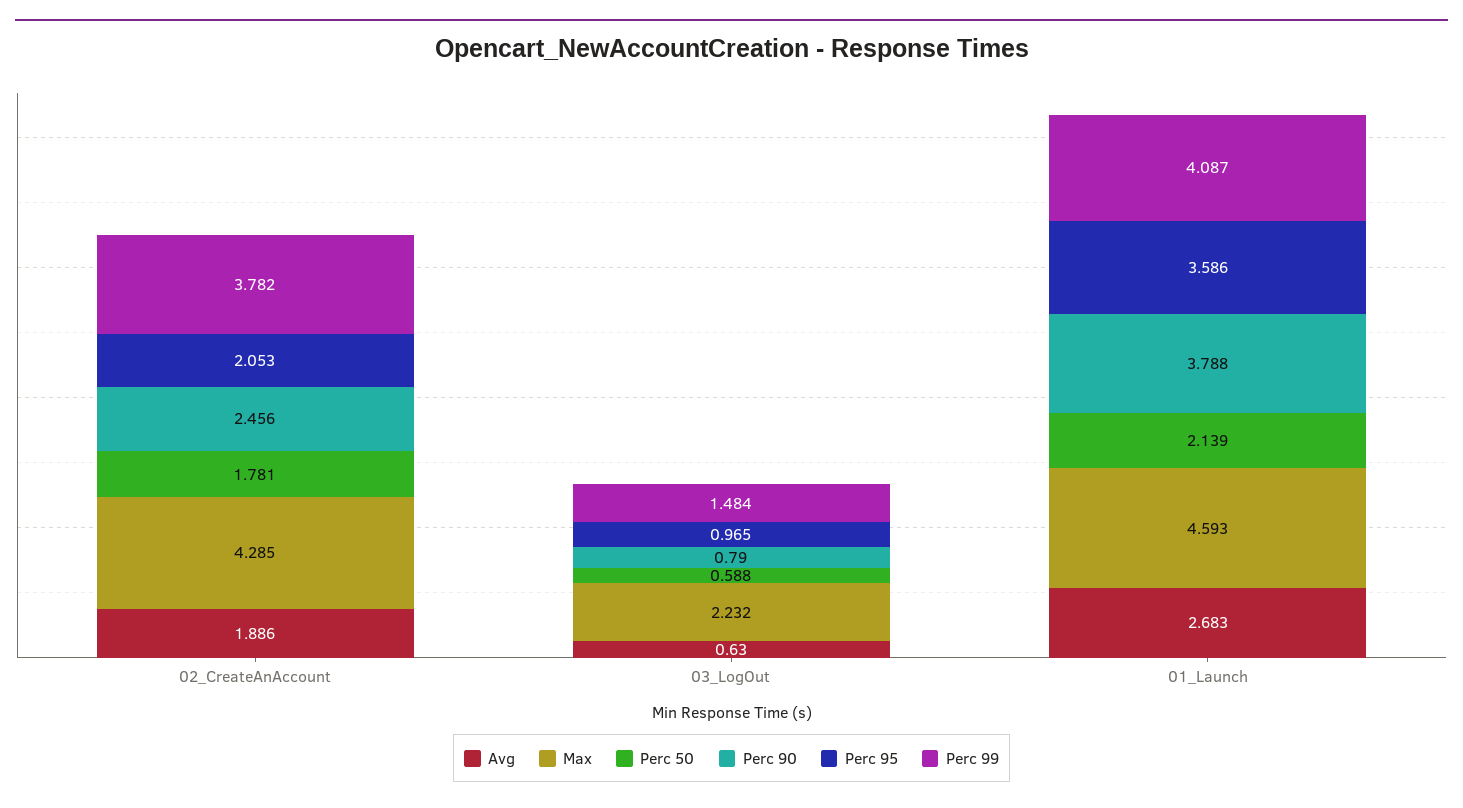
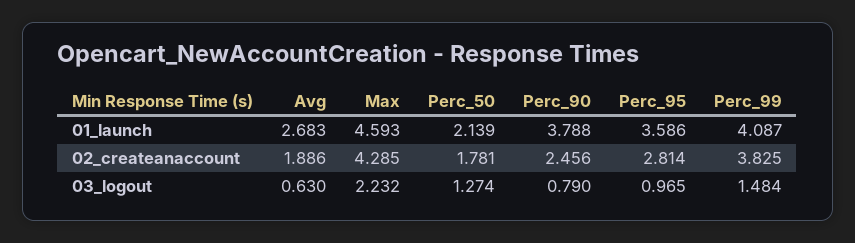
Perc 95, 02_CreateAnAccount: 2.053 -> 2.814
Perc 99, 02_CreateAnAccount: 3.782 -> 3.825
Perc 50, 03_LogOut: 0.588 -> 1.274

